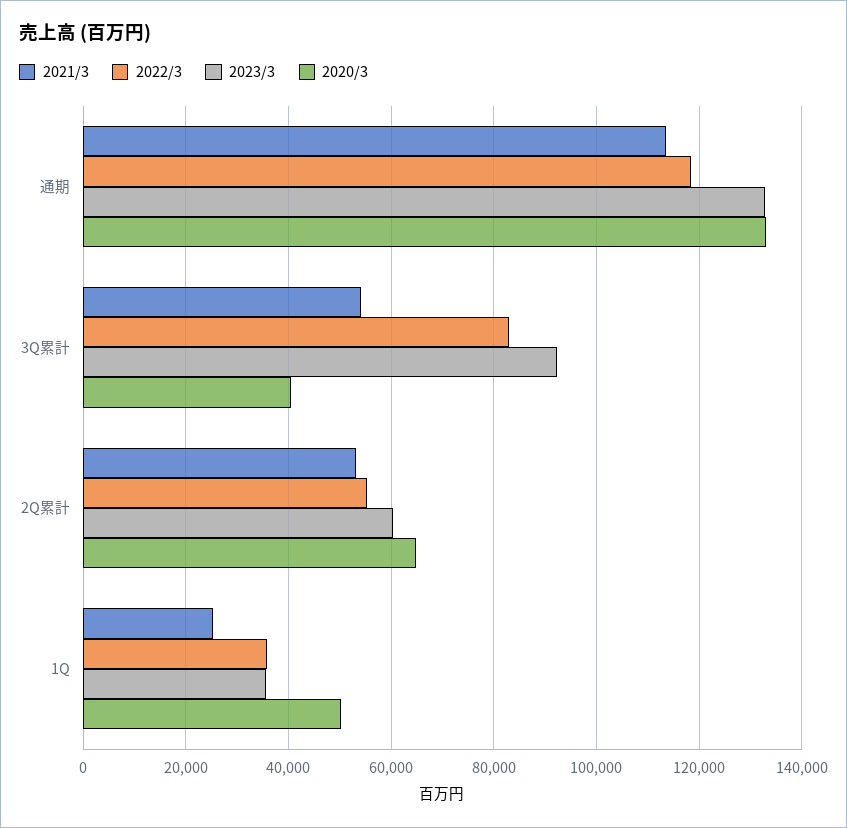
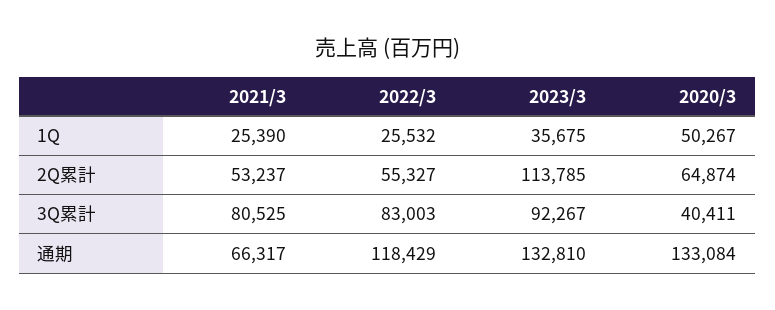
2021/3, 通期: 114000 -> 66317
2021/3, 3Q累計: 54000 -> 80525
2023/3, 2Q累計: 60000 -> 113785
2022/3, 1Q: 36000 -> 25532

